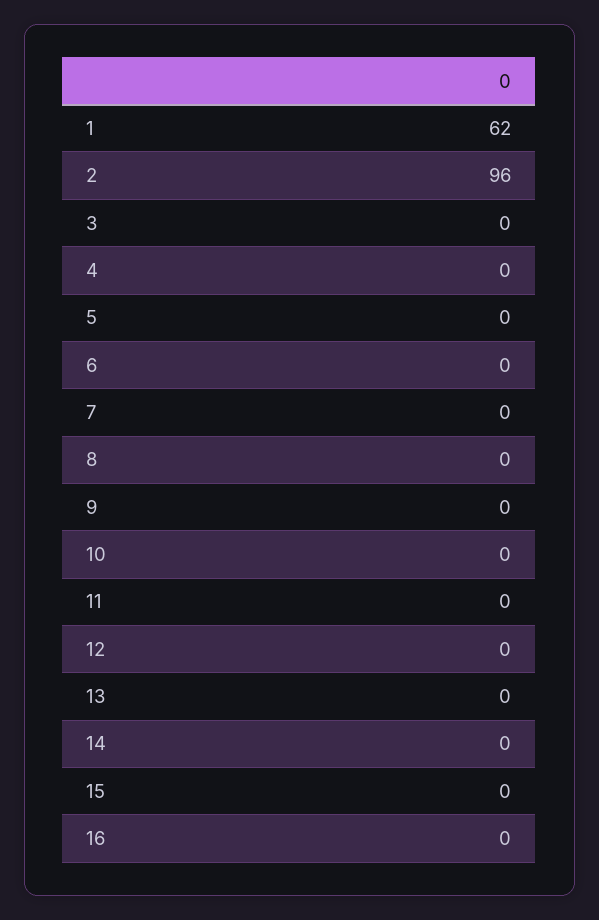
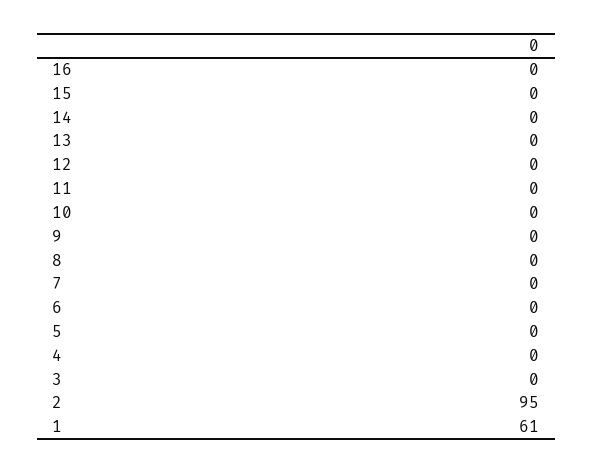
1: 62 -> 61
2: 96 -> 95

